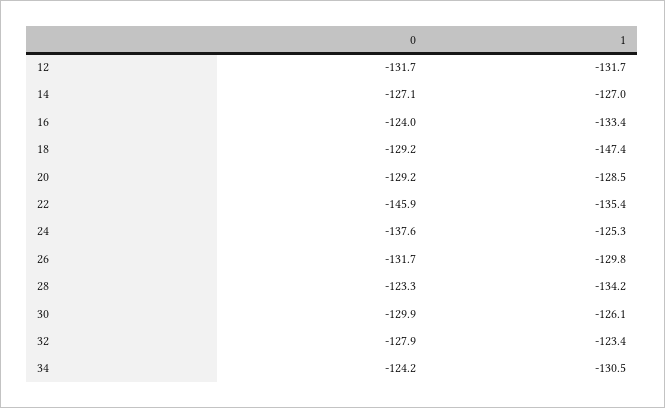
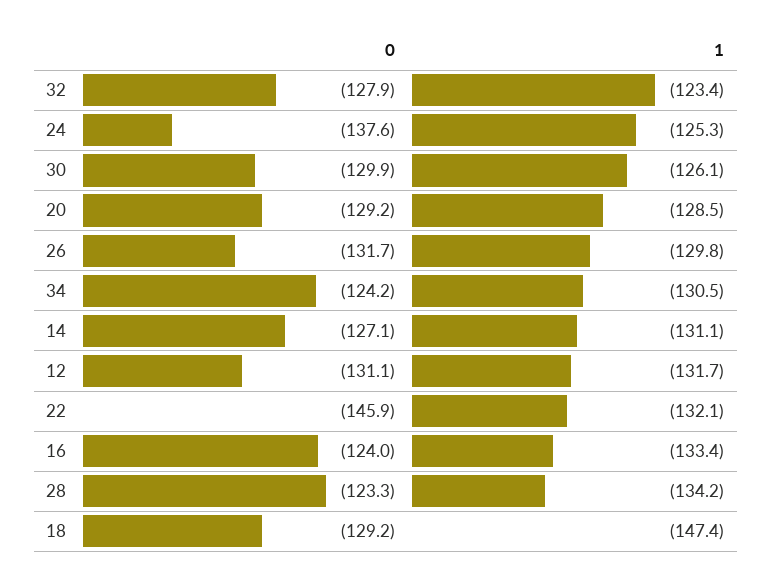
0, 12: -131.7 -> -131.1
1, 14: -127 -> -131.1
1, 22: -135.4 -> -132.1

